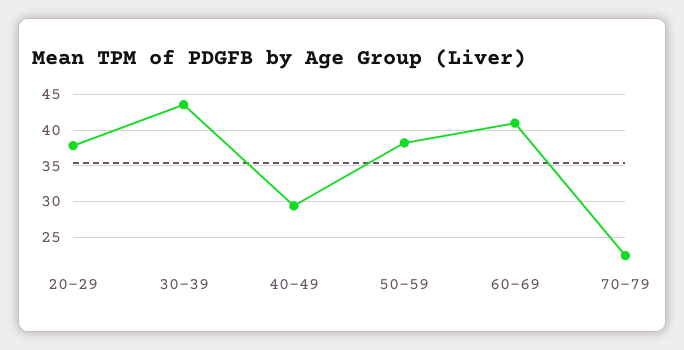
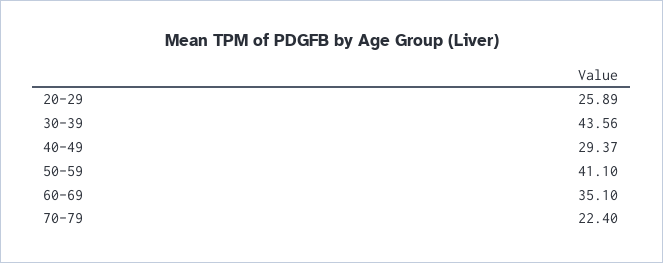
20-29: 38 -> 25.89
50-59: 38 -> 41.1
60-69: 41 -> 35.1

